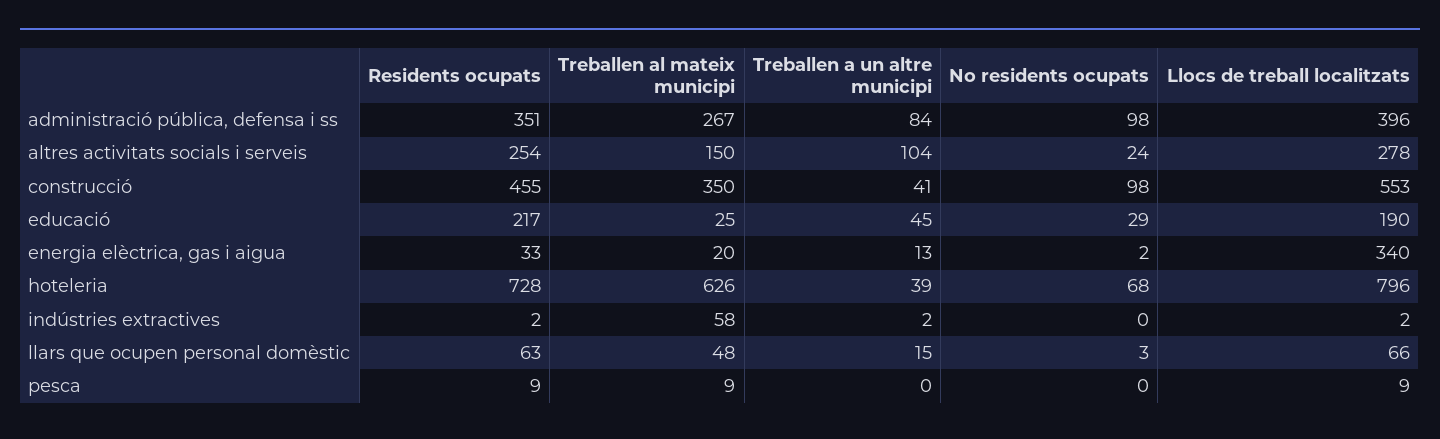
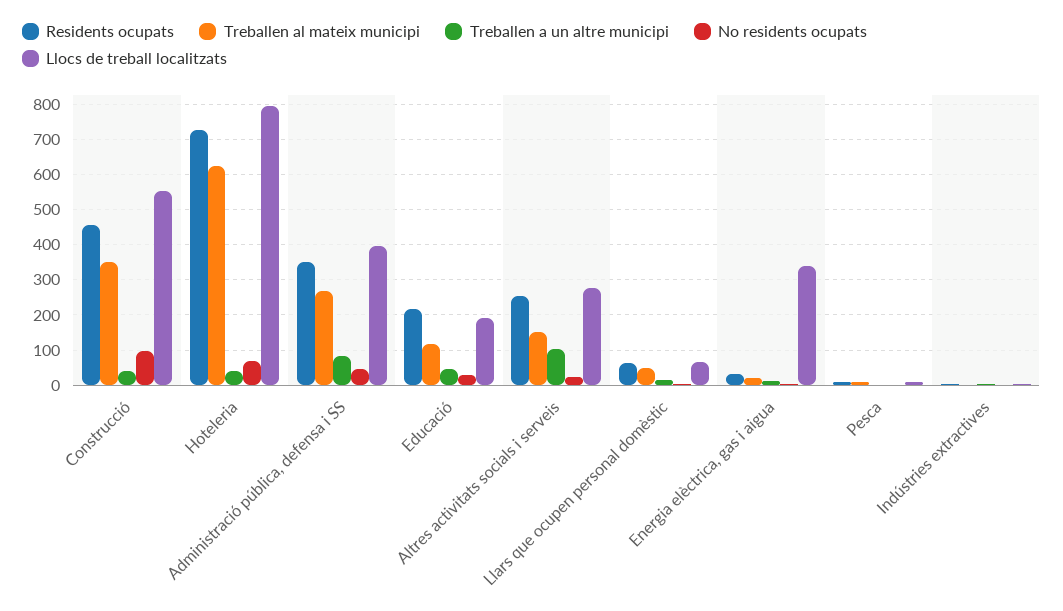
No residents ocupats, administració pública, defensa i ss: 98 -> 40
Treballen al mateix municipi, educació: 25 -> 120
Treballen al mateix municipi, indústries extractives: 58 -> 0

